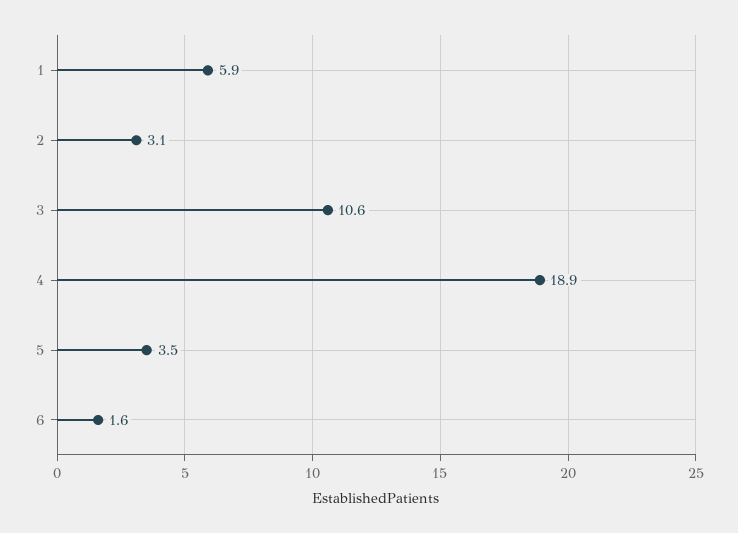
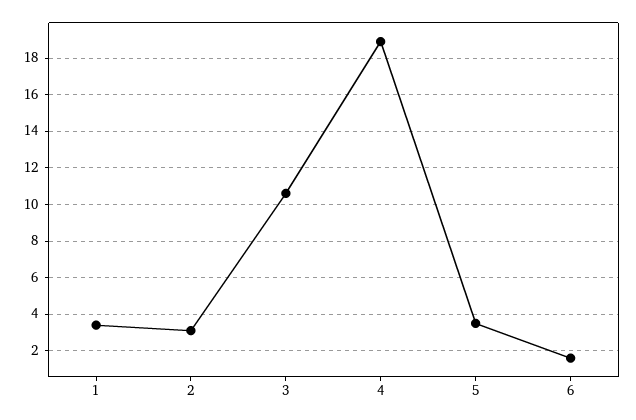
1: 5.9 -> 3.5

